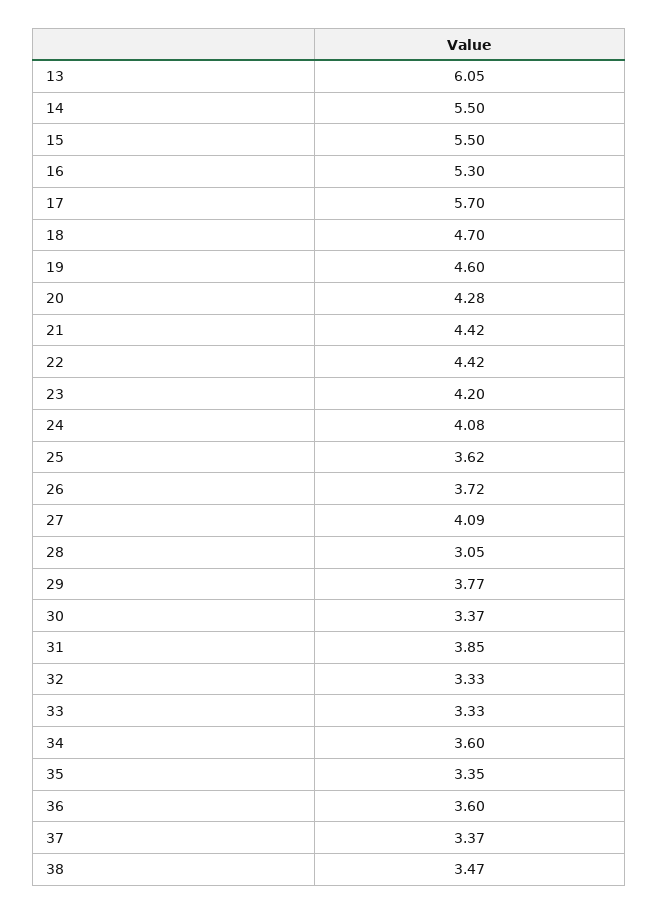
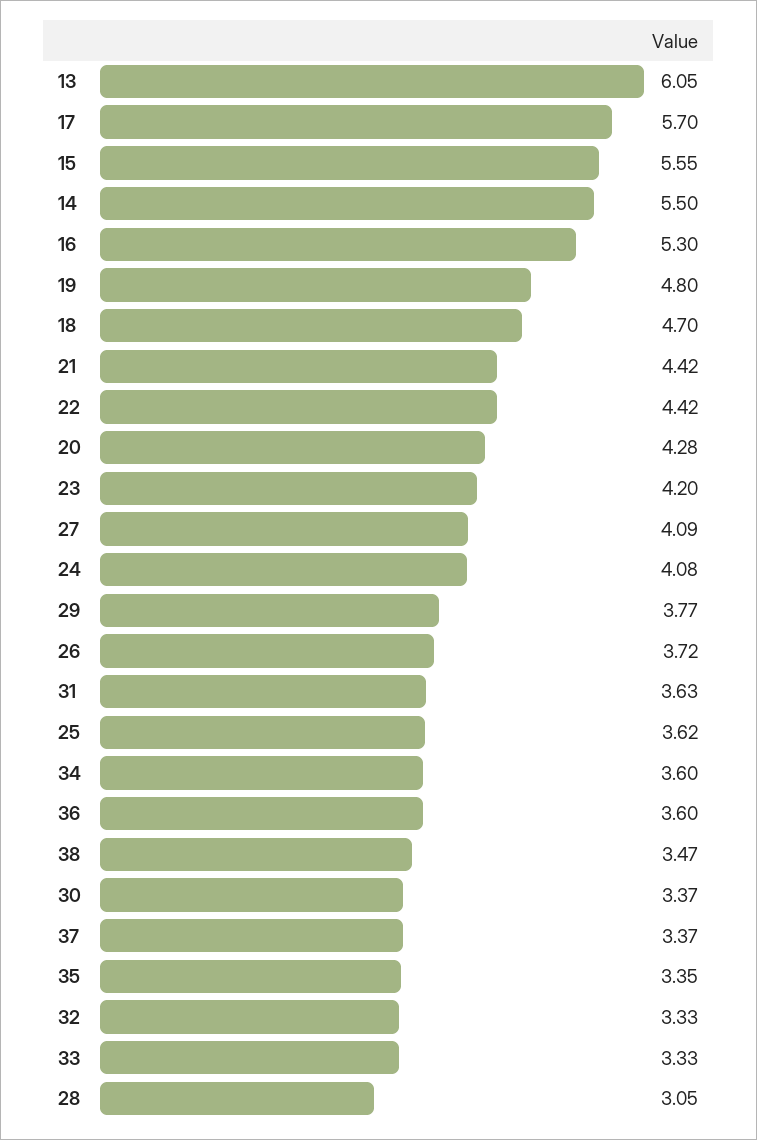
15: 5.5 -> 5.55
19: 4.6 -> 4.8
31: 3.85 -> 3.63

